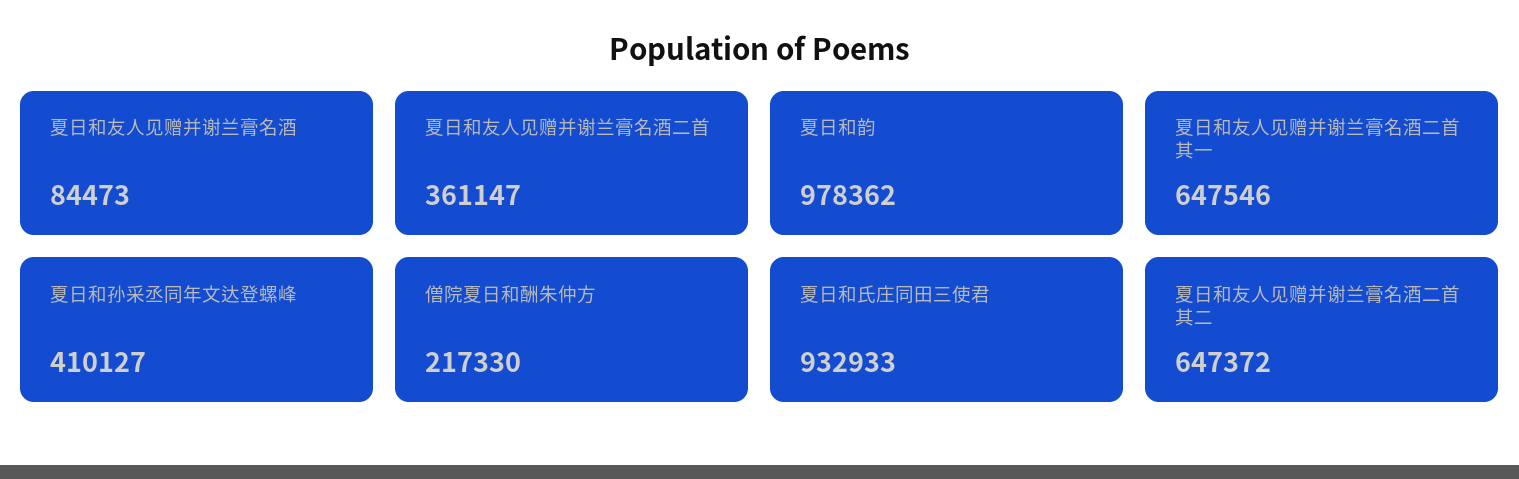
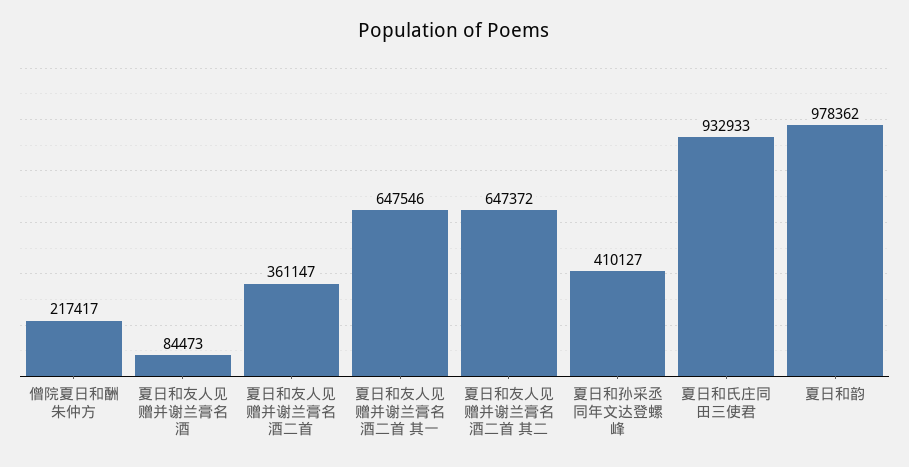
僧院夏日和酬朱仲方: 217330 -> 217417

